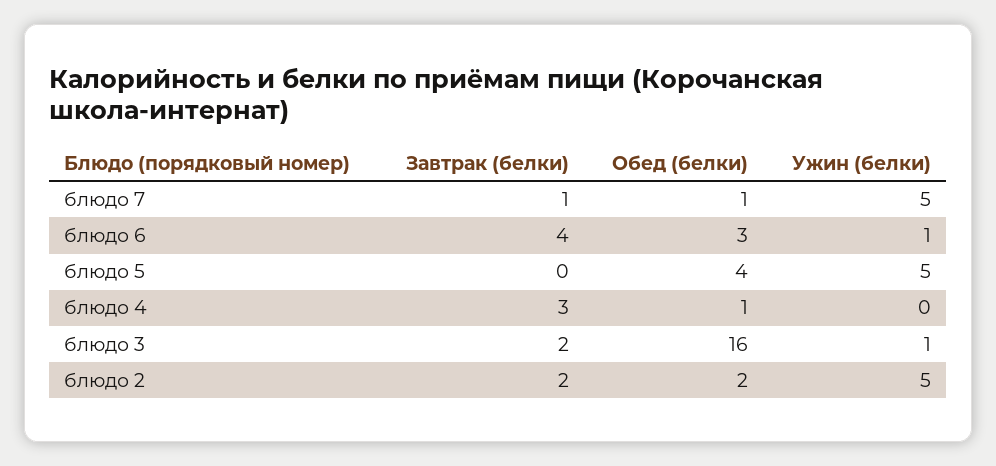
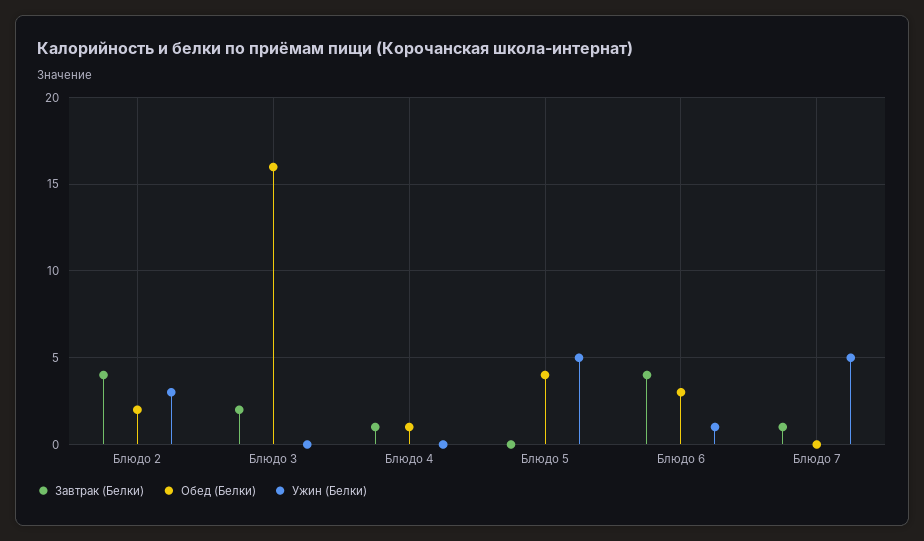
Обед (белки), блюдо 7: 1 -> 0
Завтрак (белки), блюдо 4: 3 -> 1
Ужин (белки), блюдо 3: 1 -> 0
Завтрак (белки), блюдо 2: 2 -> 4
Ужин (белки), блюдо 2: 5 -> 3

